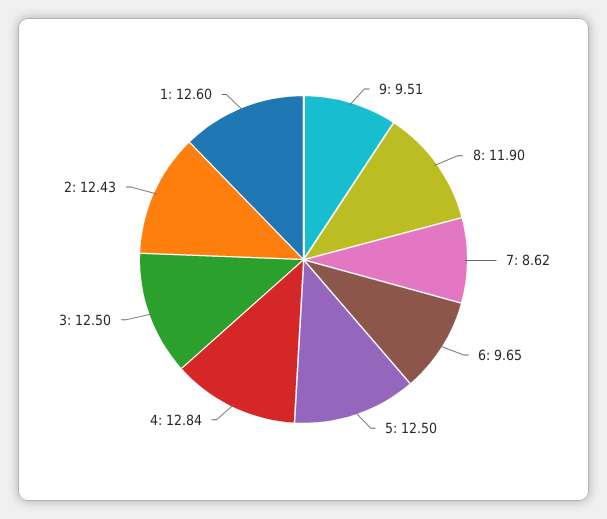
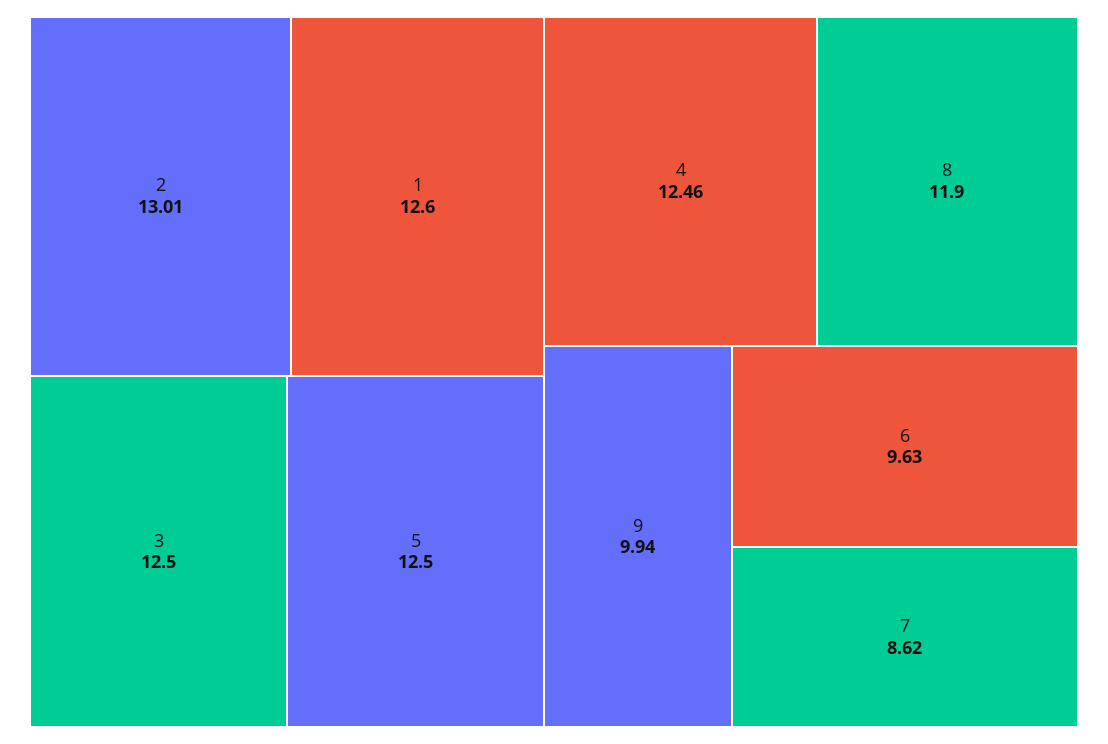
9: 9.51 -> 9.94
6: 9.65 -> 9.63
4: 12.84 -> 12.46
2: 12.43 -> 13.01

